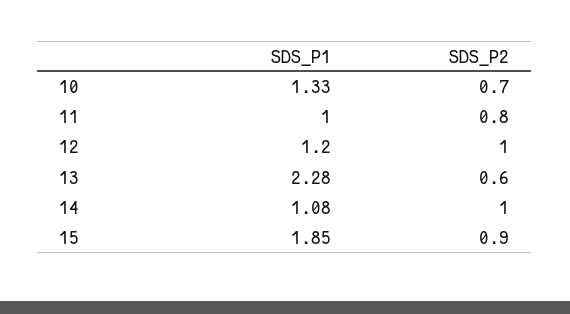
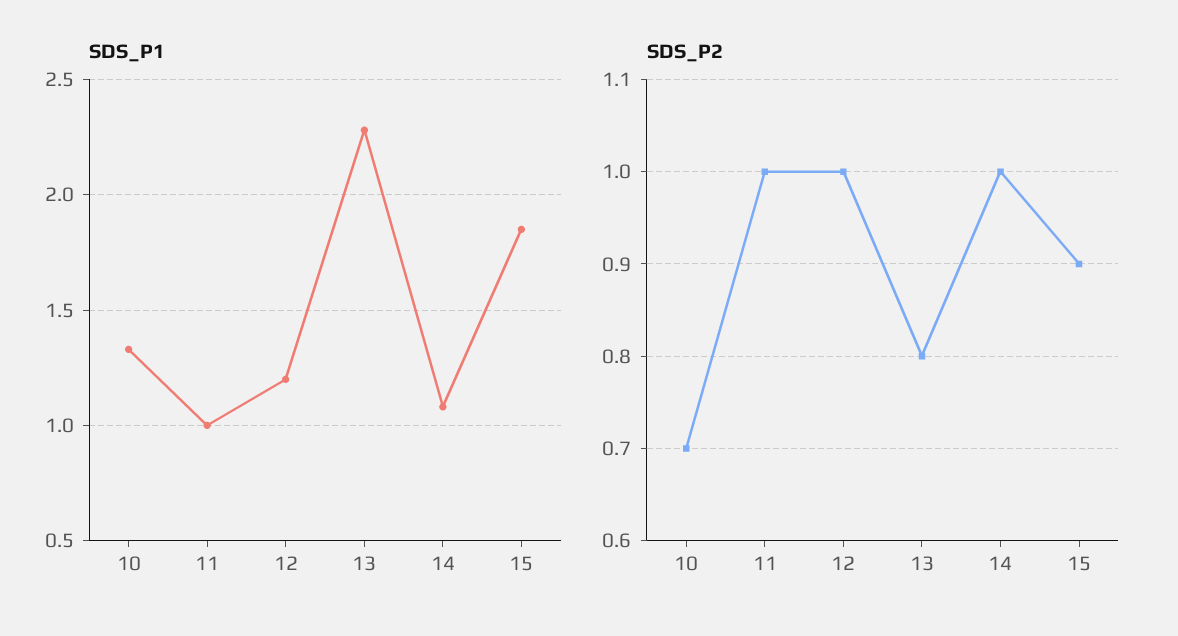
SDS_P2, 11: 0.8 -> 1
SDS_P2, 13: 0.6 -> 0.8

